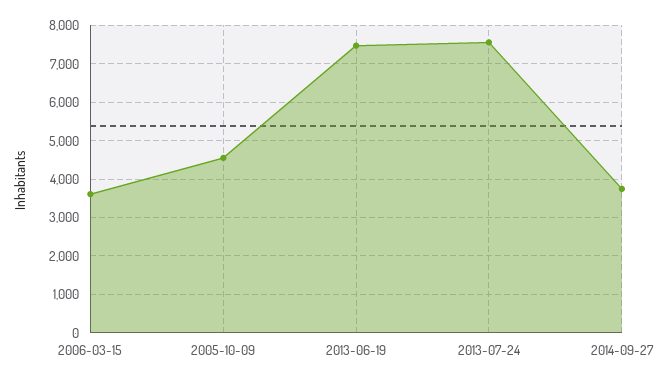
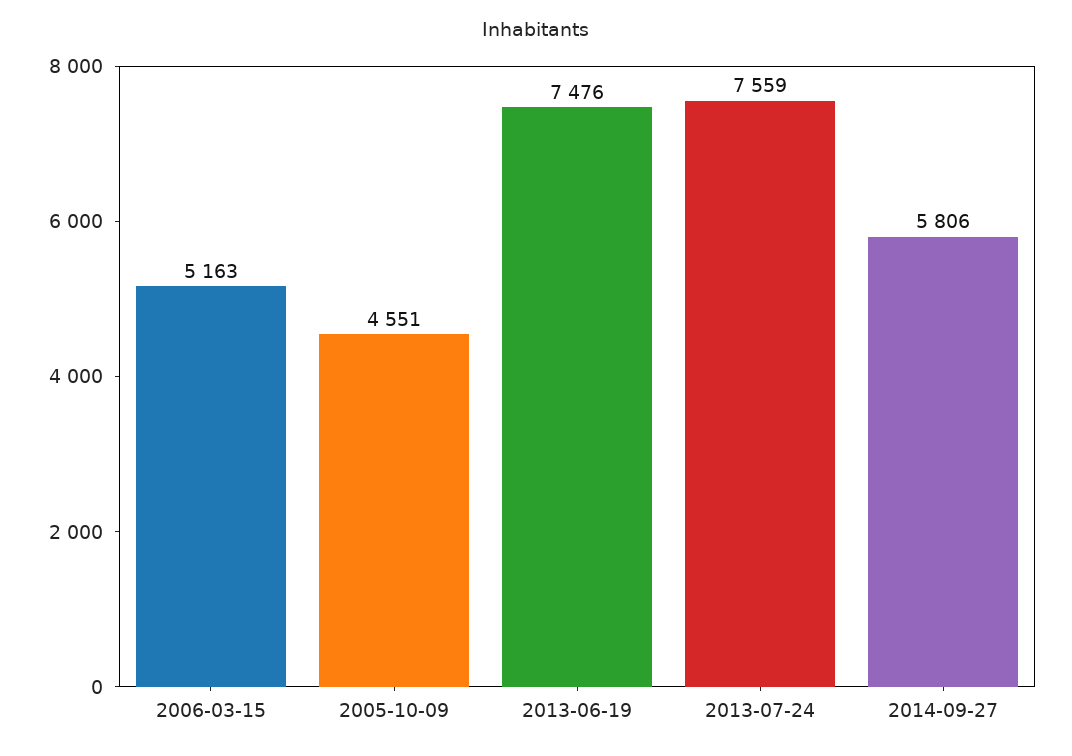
2006-03-15: 3600 -> 5163
2014-09-27: 3800 -> 5806

